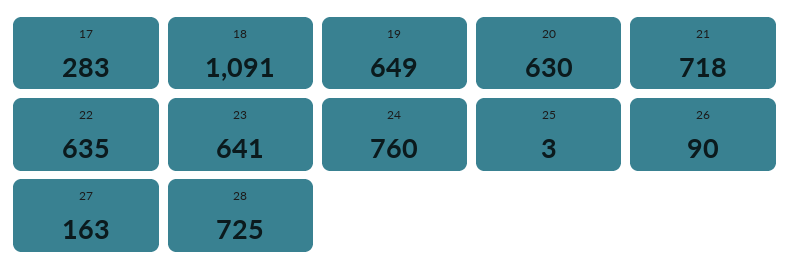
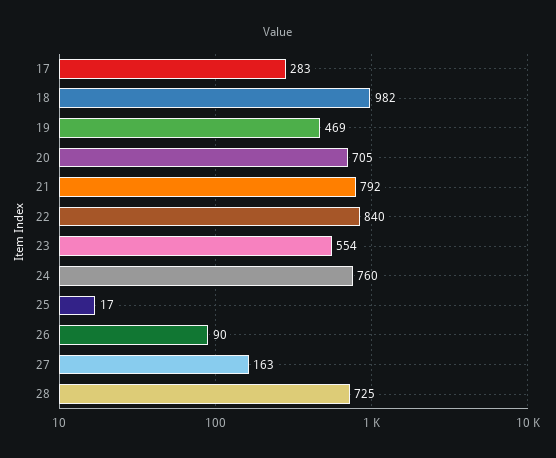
18: 1091 -> 982
19: 649 -> 469
20: 630 -> 705
21: 718 -> 792
22: 635 -> 840
23: 641 -> 554
25: 3 -> 17

